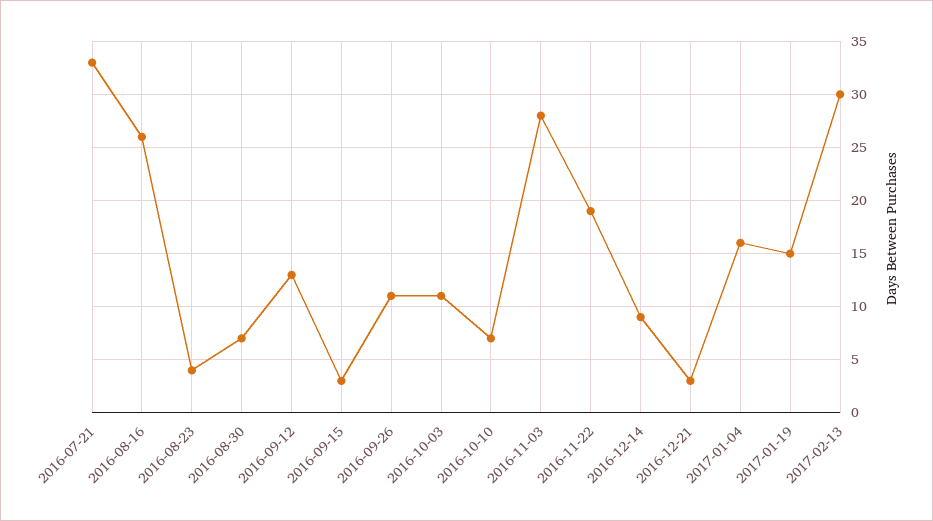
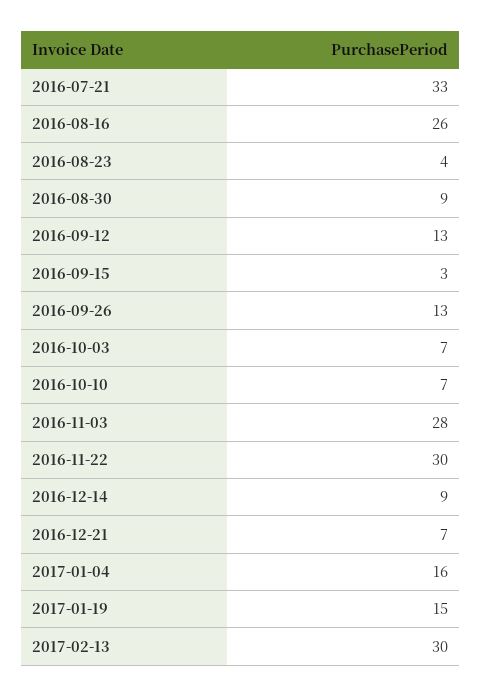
2016-08-30: 7 -> 9
2016-09-26: 11 -> 13
2016-10-03: 11 -> 7
2016-11-22: 19 -> 30
2016-12-21: 3 -> 7

